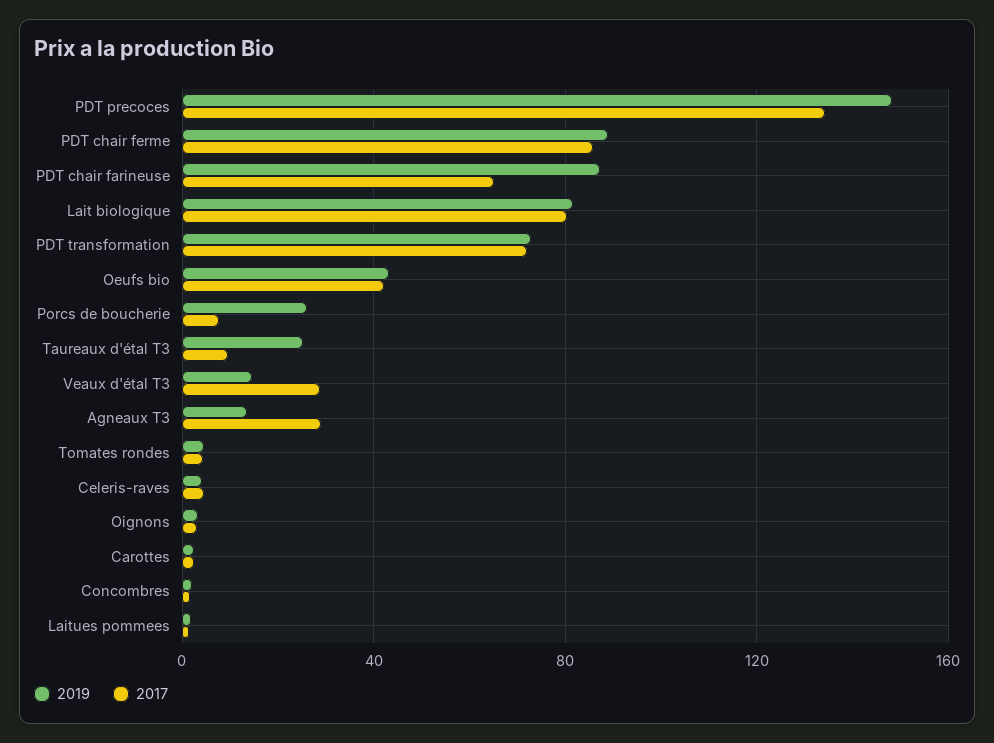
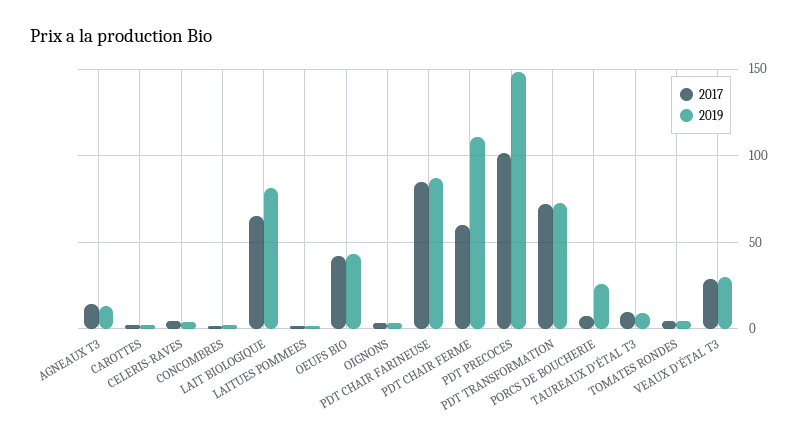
2017, PDT precoces: 135 -> 100
2019, PDT chair ferme: 90 -> 110
2017, PDT chair ferme: 85 -> 60
2017, PDT chair farineuse: 65 -> 85
2017, Lait biologique: 80 -> 65
2019, Taureaux d'étal T3: 25 -> 10
2019, Veaux d'étal T3: 15 -> 30
2017, Agneaux T3: 30 -> 15

